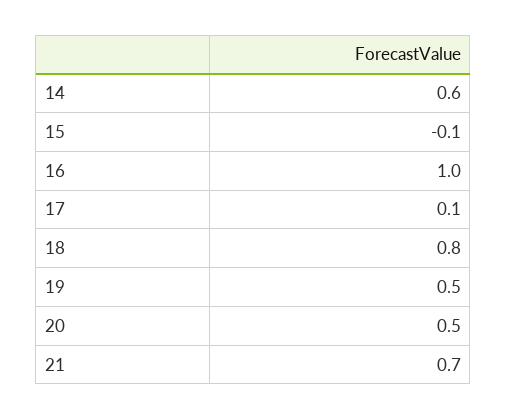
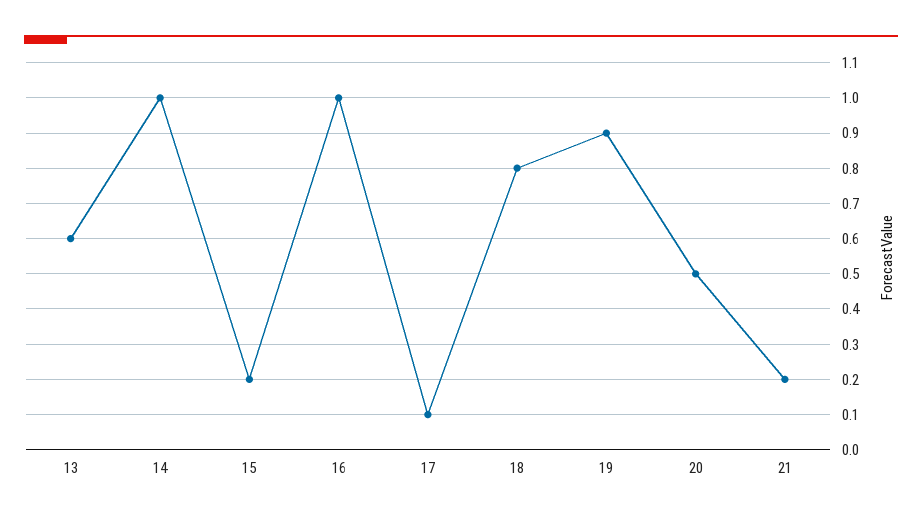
14: 0.6 -> 1
15: -0.1 -> 0.2
19: 0.5 -> 0.9
21: 0.7 -> 0.2
13: none -> 0.6

